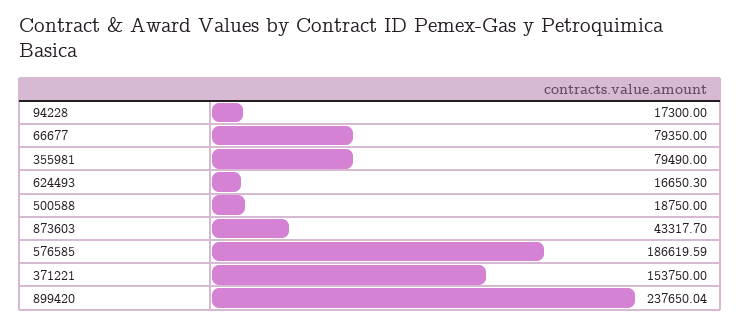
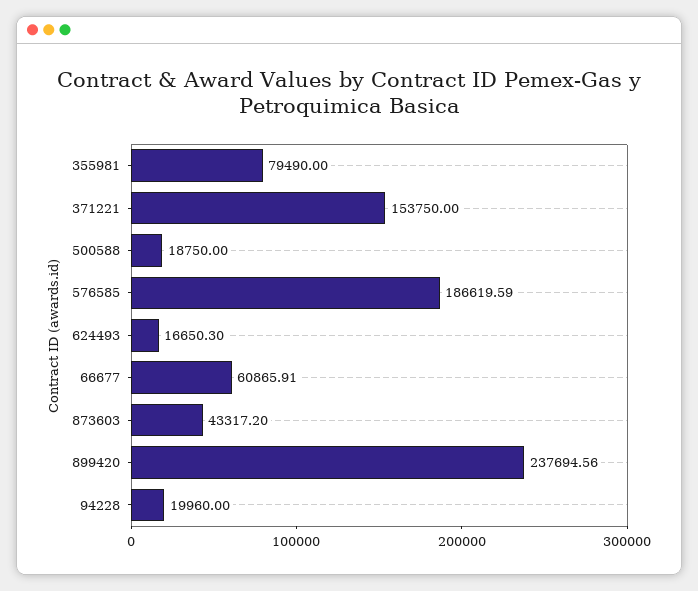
94228: 17300 -> 19960
66677: 79350 -> 60865.91
873603: 43317.7 -> 43317.2
899420: 237650.04 -> 237694.56

